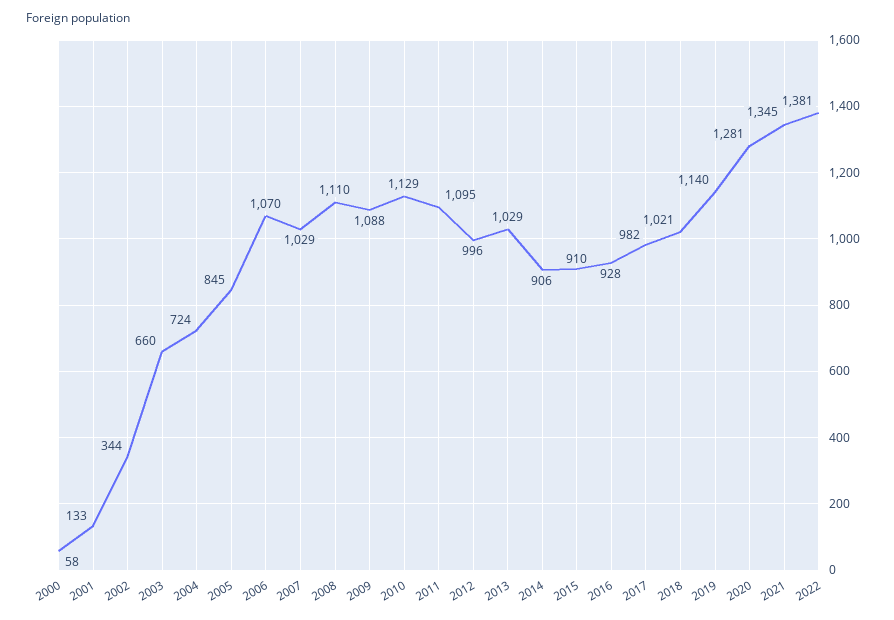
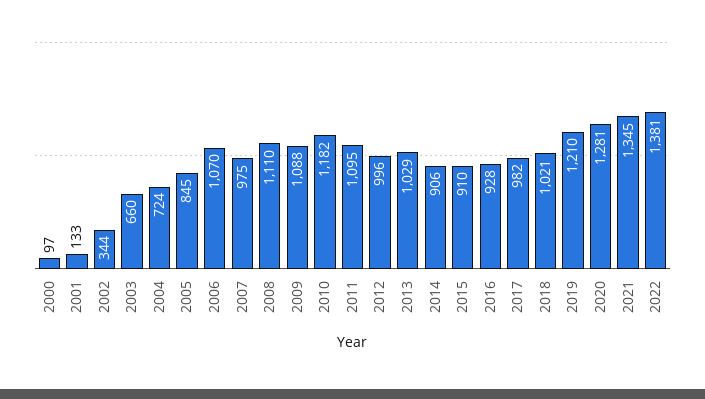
2000: 58 -> 97
2007: 1029 -> 975
2010: 1129 -> 1182
2019: 1140 -> 1210

